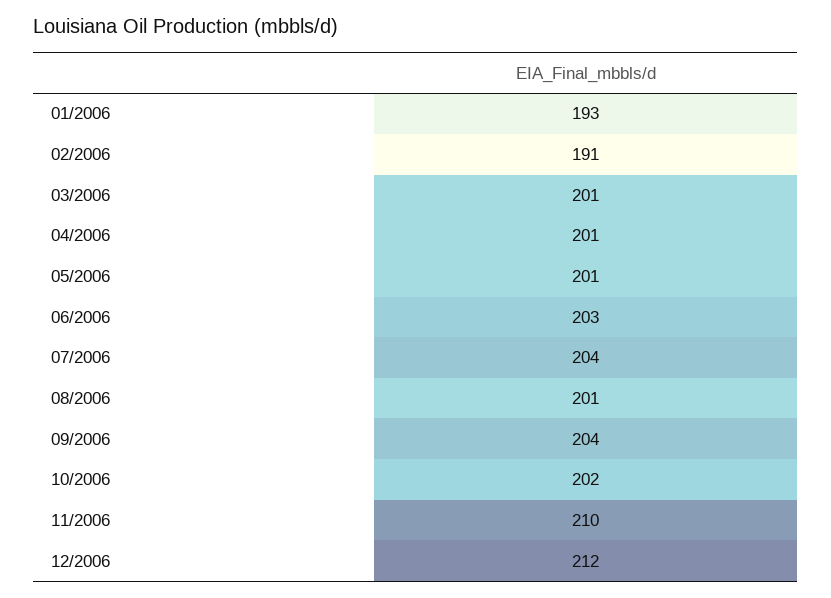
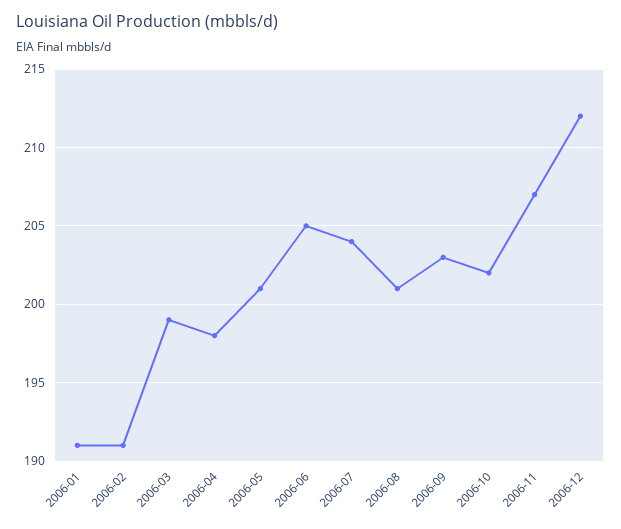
01/2006: 193 -> 191
03/2006: 201 -> 199
04/2006: 201 -> 198
06/2006: 203 -> 205
09/2006: 204 -> 203
11/2006: 210 -> 207

